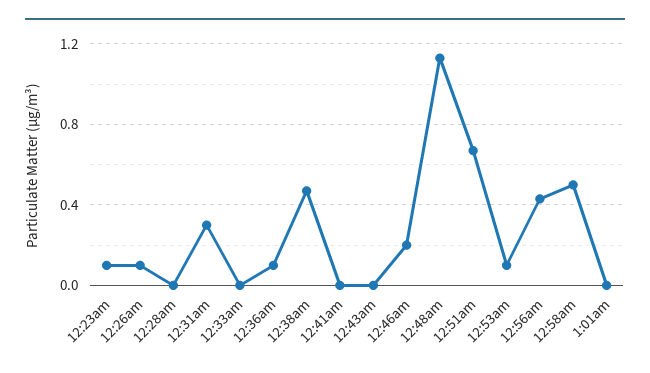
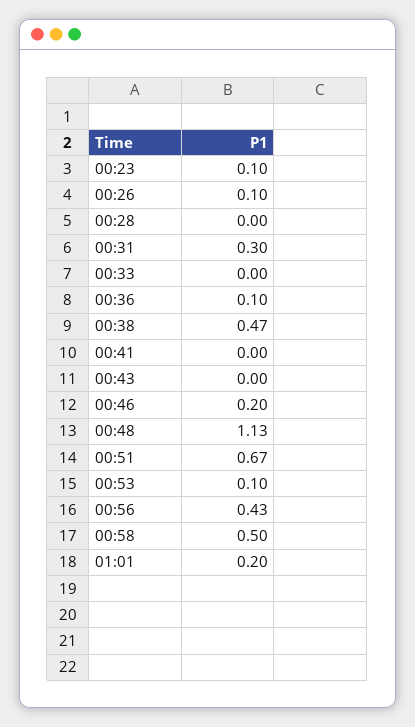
1:01am: 0 -> 0.2

